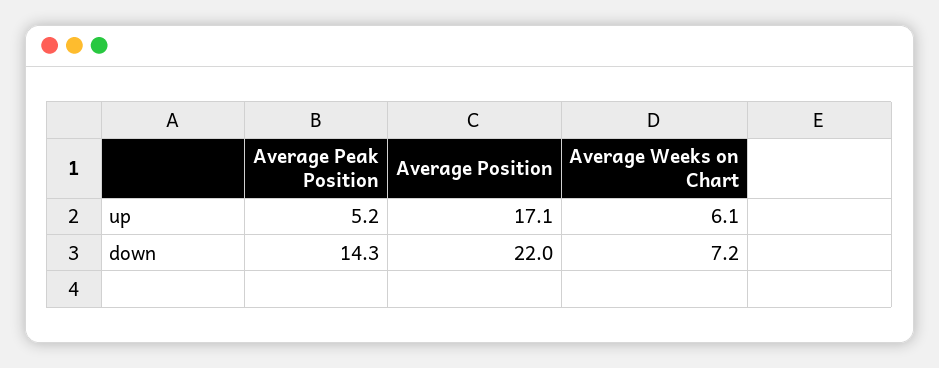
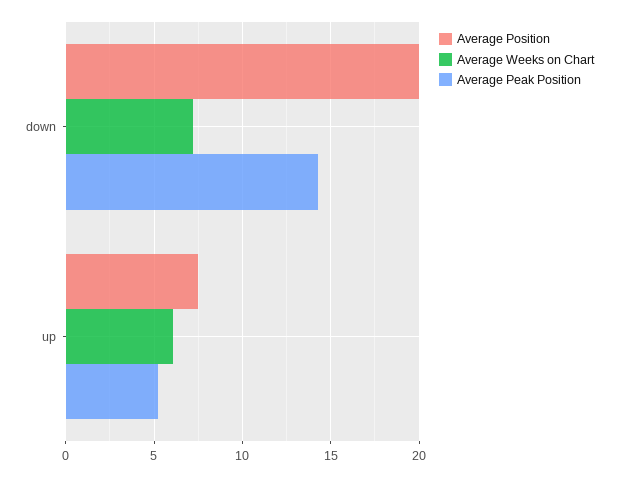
Average Position, up: 17.1 -> 7.5
Average Position, down: 22 -> 20

